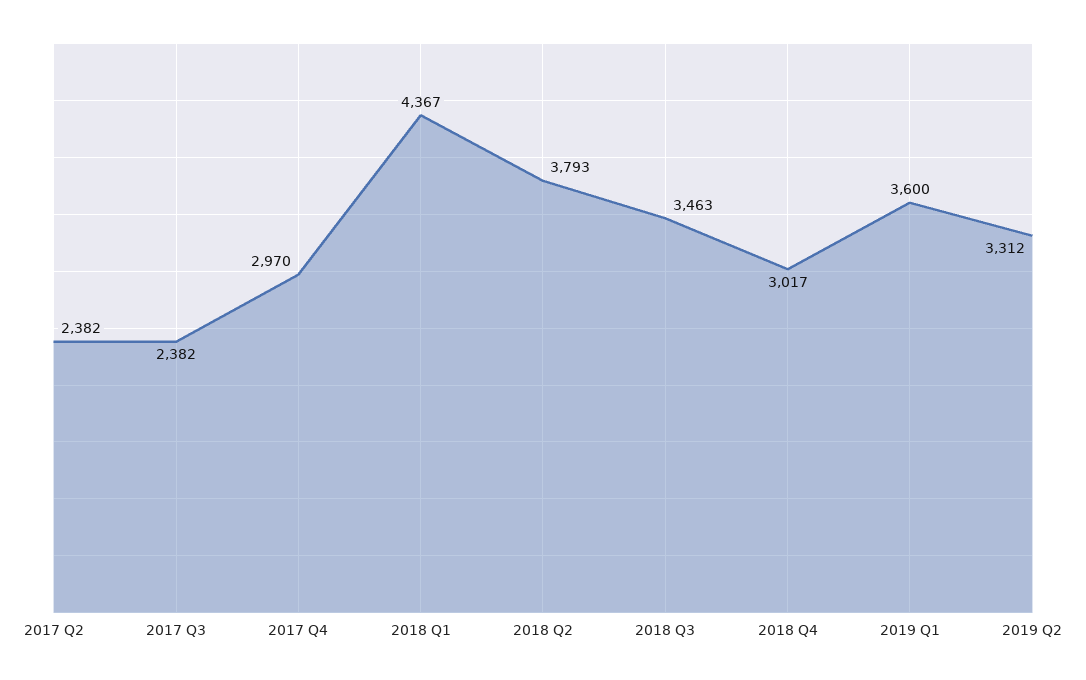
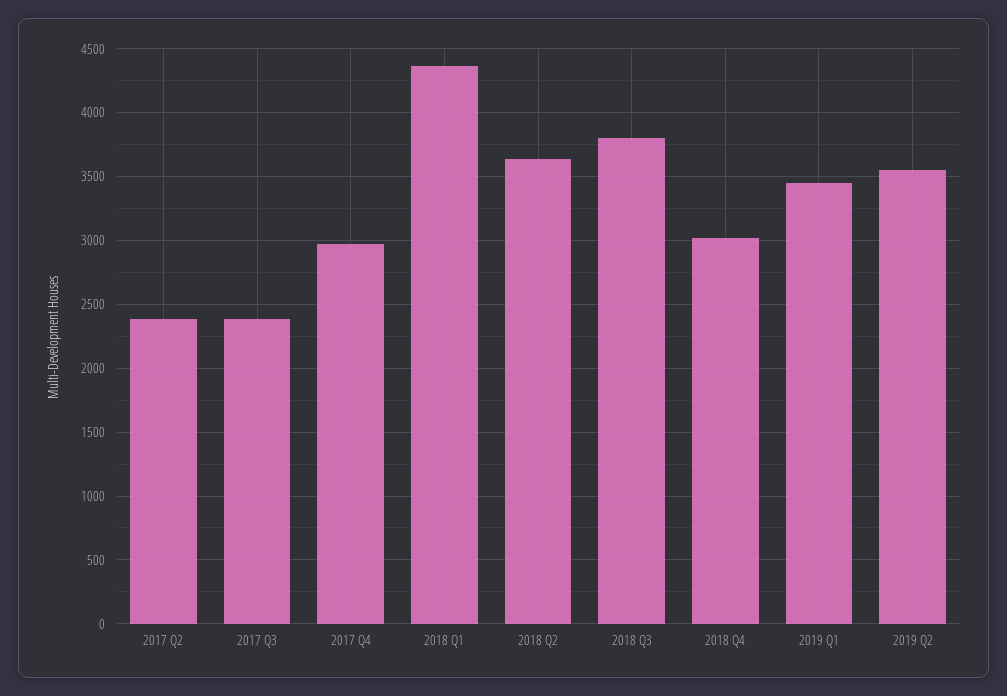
2018 Q2: 3793 -> 3650
2018 Q3: 3463 -> 3800
2019 Q1: 3600 -> 3450
2019 Q2: 3312 -> 3550

